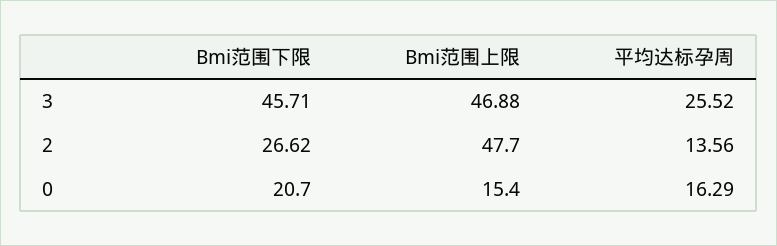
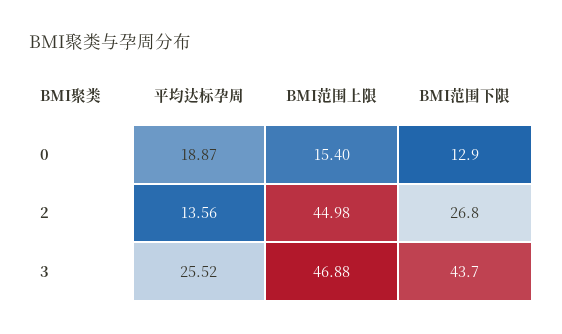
Bmi范围下限, 3: 45.71 -> 43.7
Bmi范围下限, 2: 26.62 -> 26.8
Bmi范围上限, 2: 47.7 -> 44.98
Bmi范围下限, 0: 20.7 -> 12.9
平均达标孕周, 0: 16.29 -> 18.87

